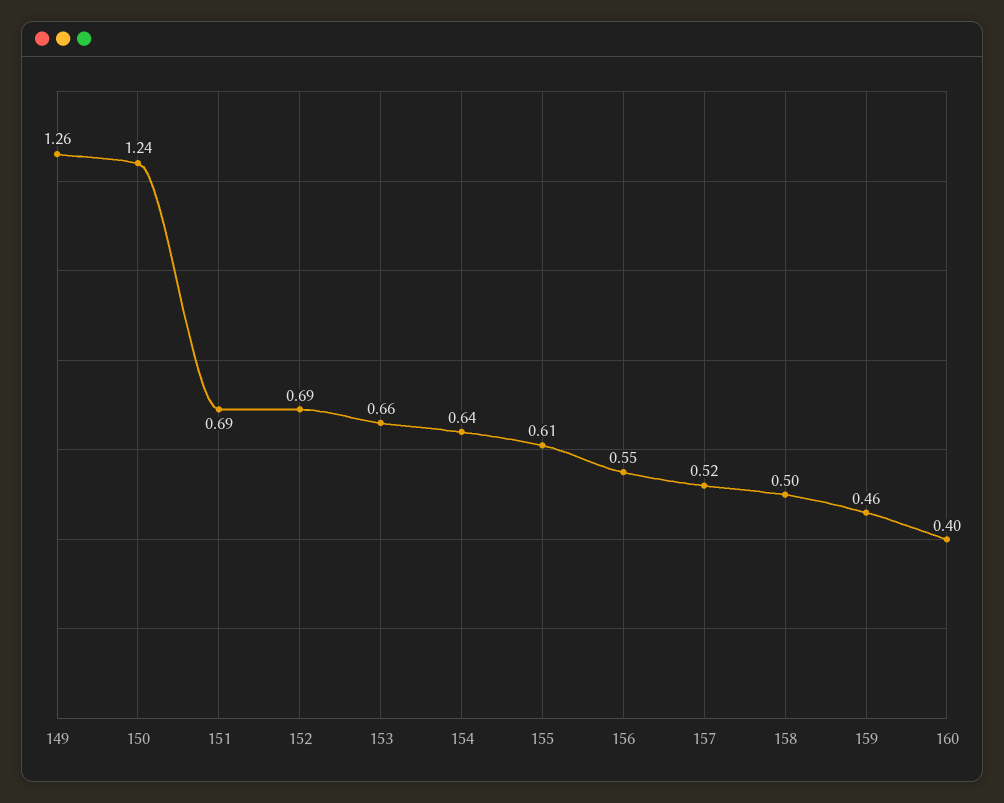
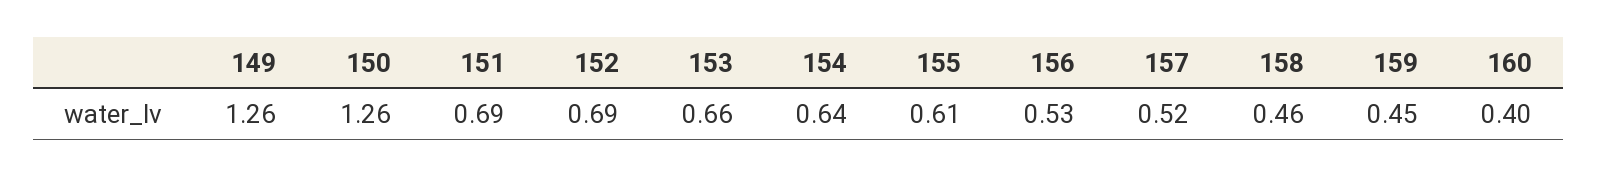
150: 1.24 -> 1.26
156: 0.55 -> 0.53
158: 0.5 -> 0.46
159: 0.46 -> 0.45

